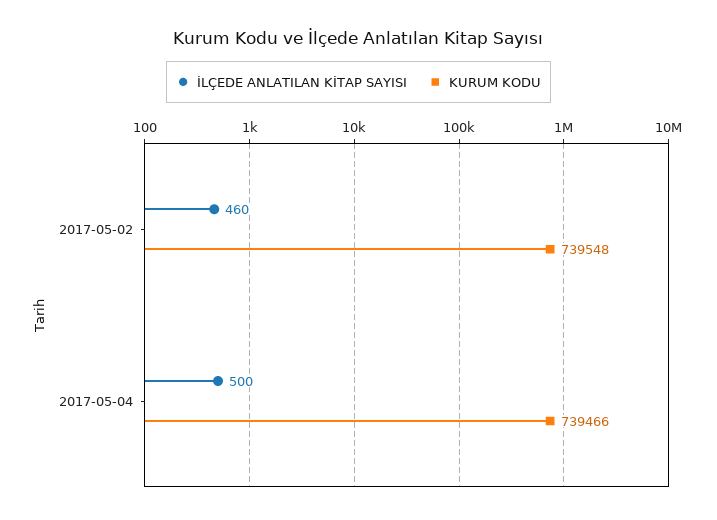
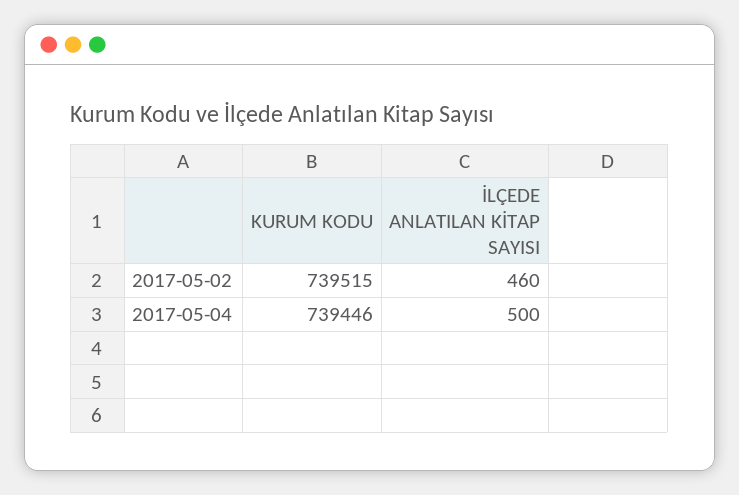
KURUM KODU, 2017-05-02: 739548 -> 739515
KURUM KODU, 2017-05-04: 739466 -> 739446

